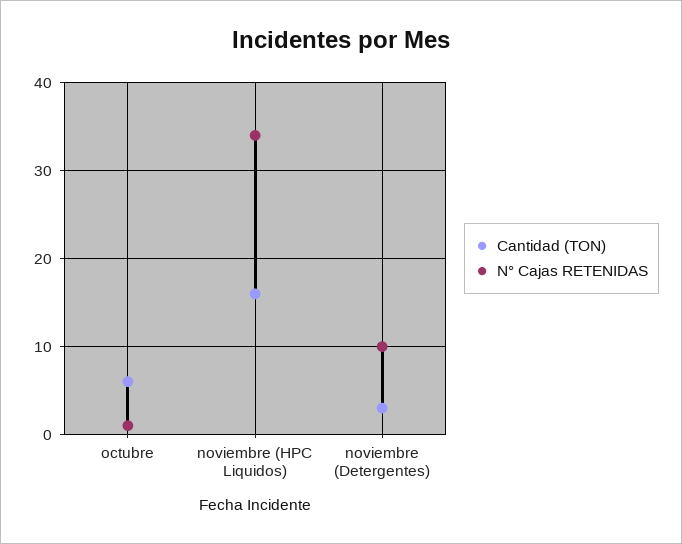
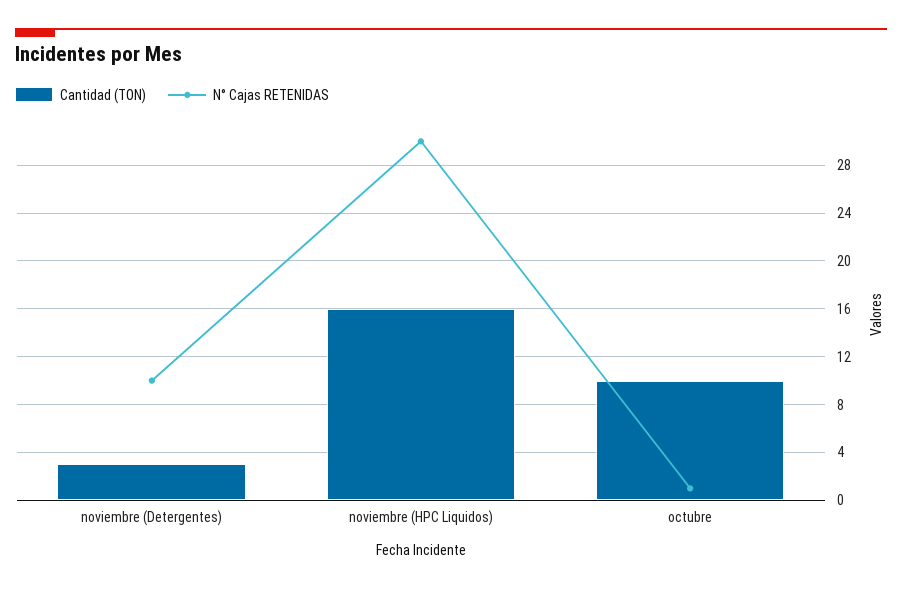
Cantidad (TON), octubre: 6 -> 10
N° Cajas RETENIDAS, noviembre (HPC Liquidos): 34 -> 30

